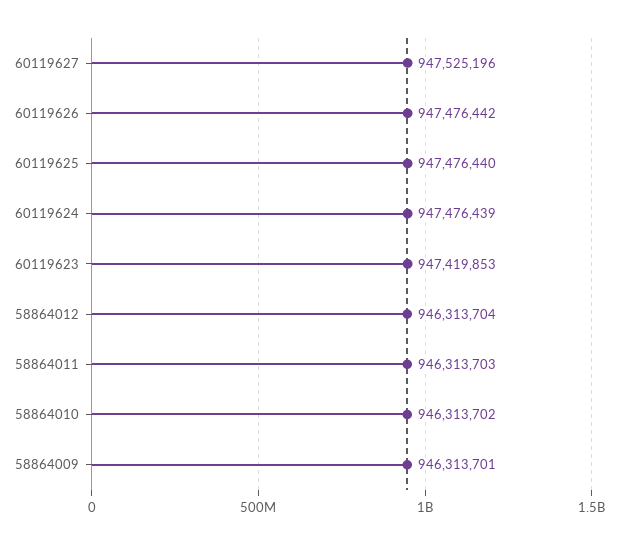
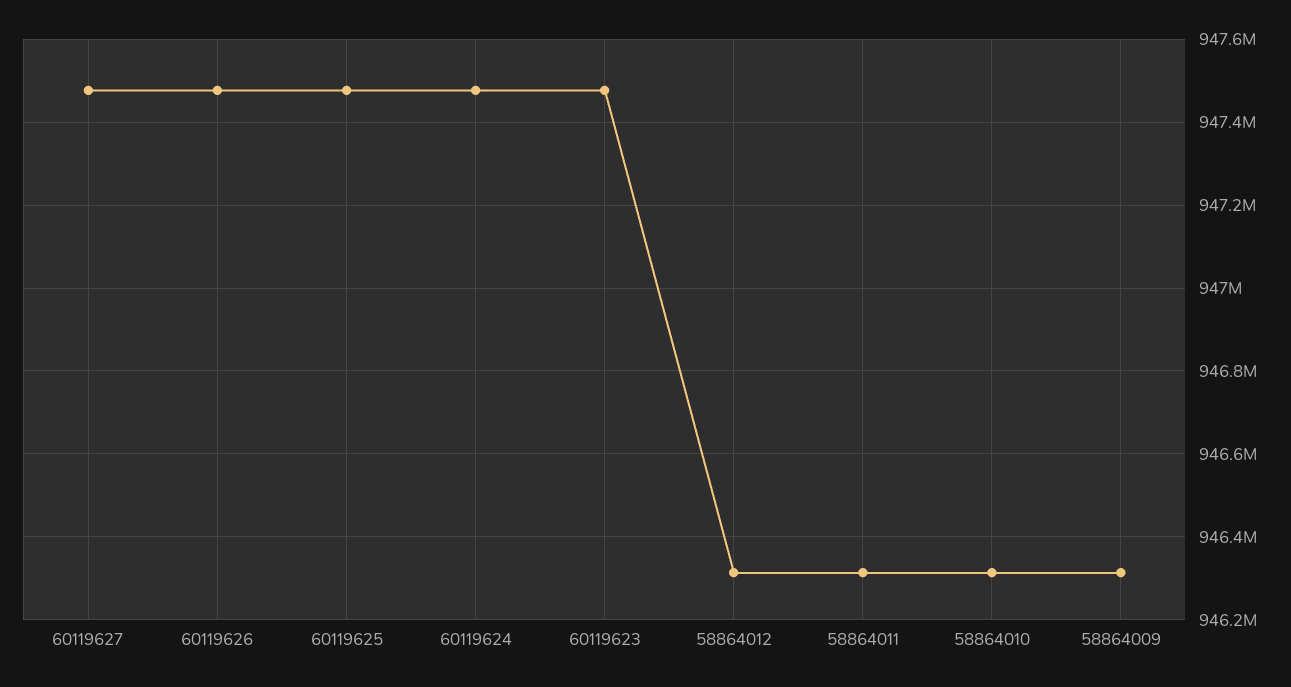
60119627: 947525196 -> 947480000
60119623: 947419853 -> 947480000

